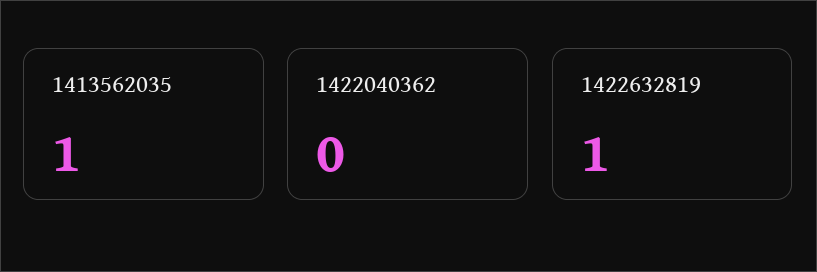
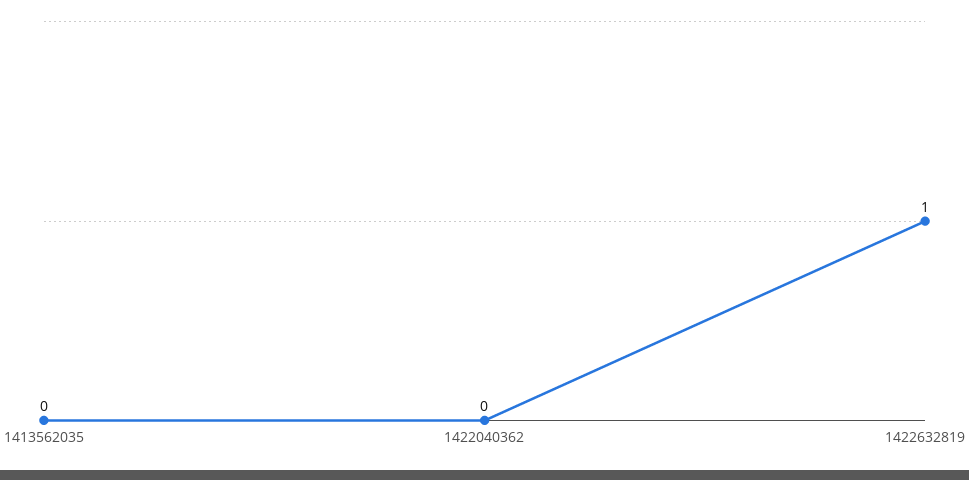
1413562035: 1 -> 0

